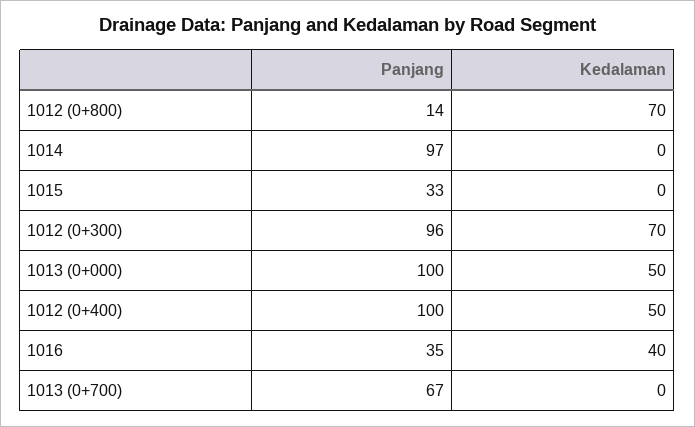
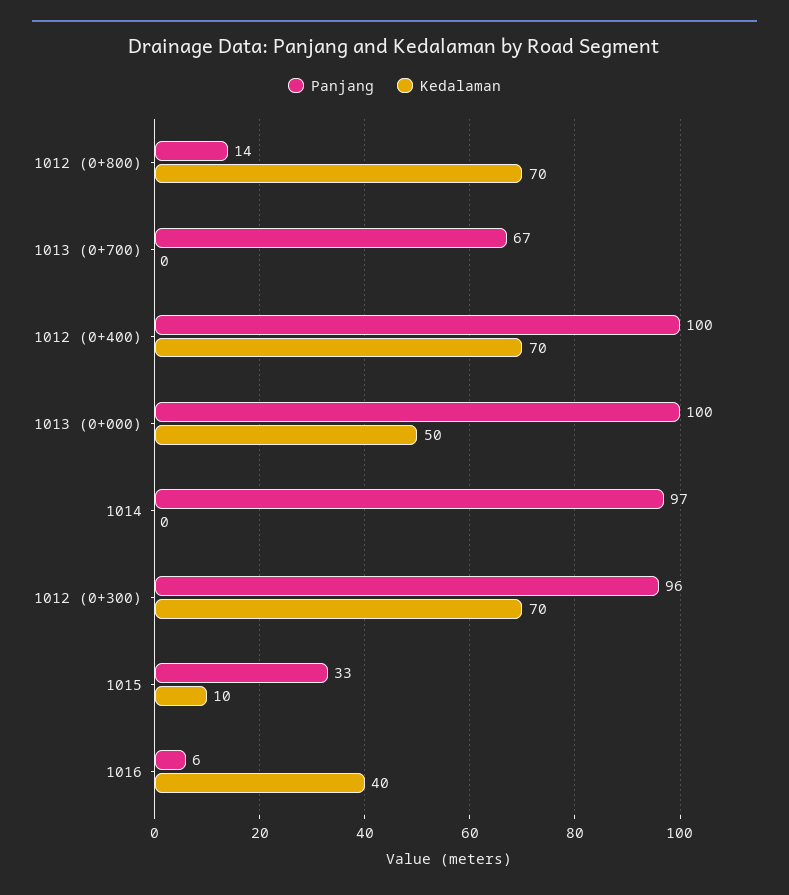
Kedalaman, 1015: 0 -> 10
Kedalaman, 1012 (0+400): 50 -> 70
Panjang, 1016: 35 -> 6

